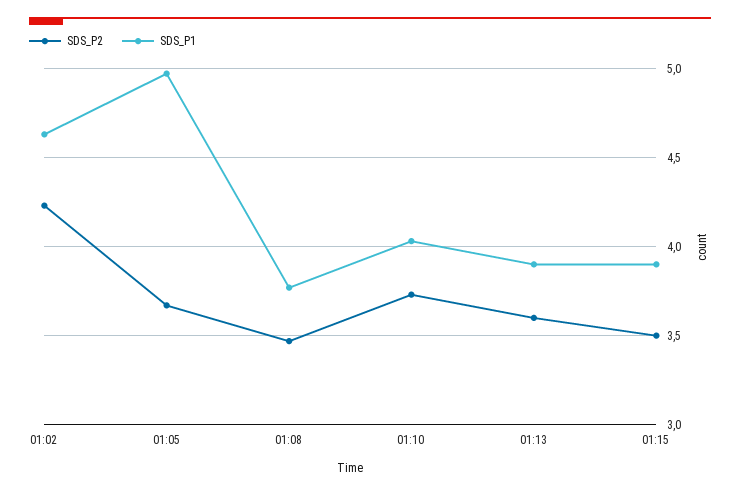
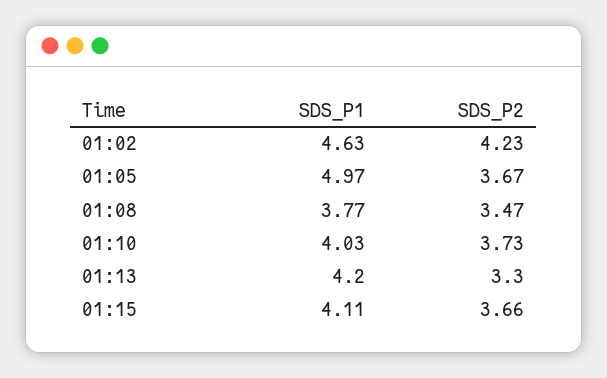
SDS_P2, 01:13: 3.6 -> 3.3
SDS_P1, 01:13: 3.9 -> 4.2
SDS_P2, 01:15: 3.5 -> 3.66
SDS_P1, 01:15: 3.9 -> 4.11

